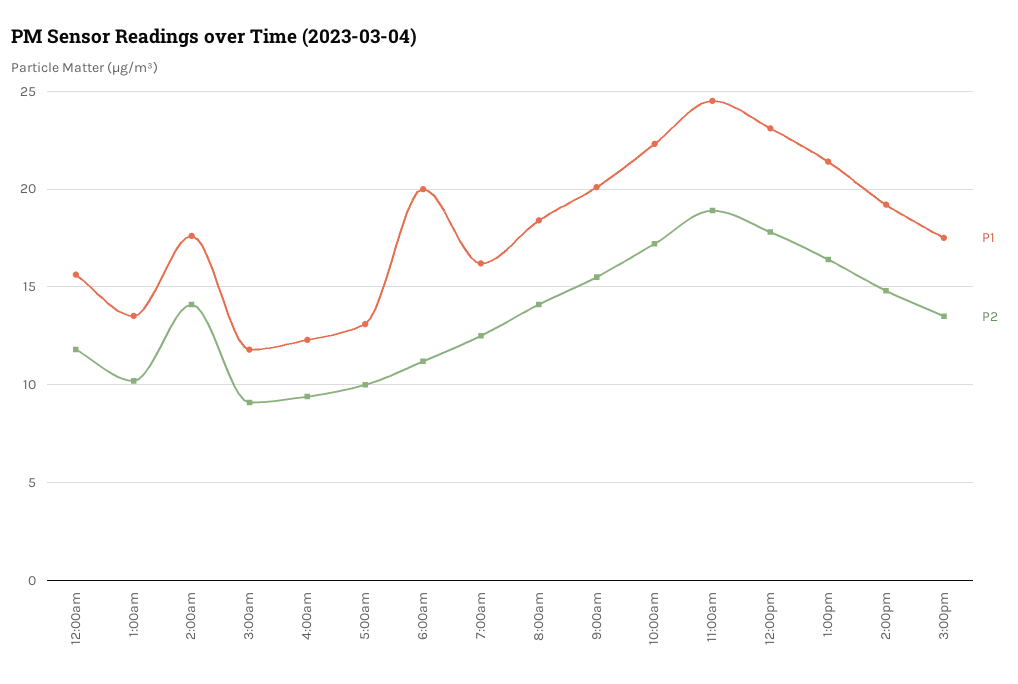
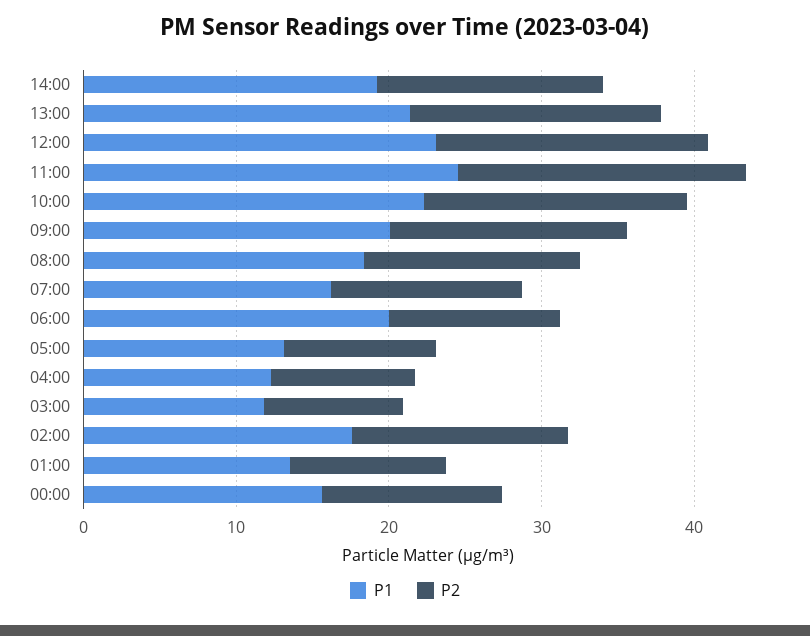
P1, 3:00pm: 17.5 -> none
P2, 3:00pm: 13.5 -> none

